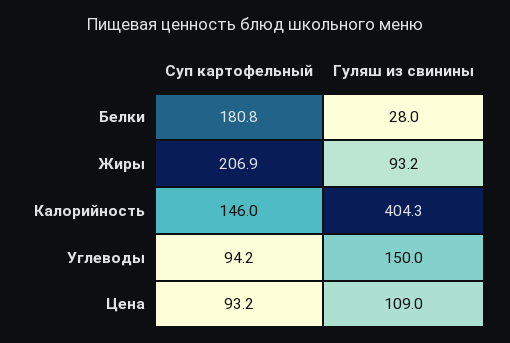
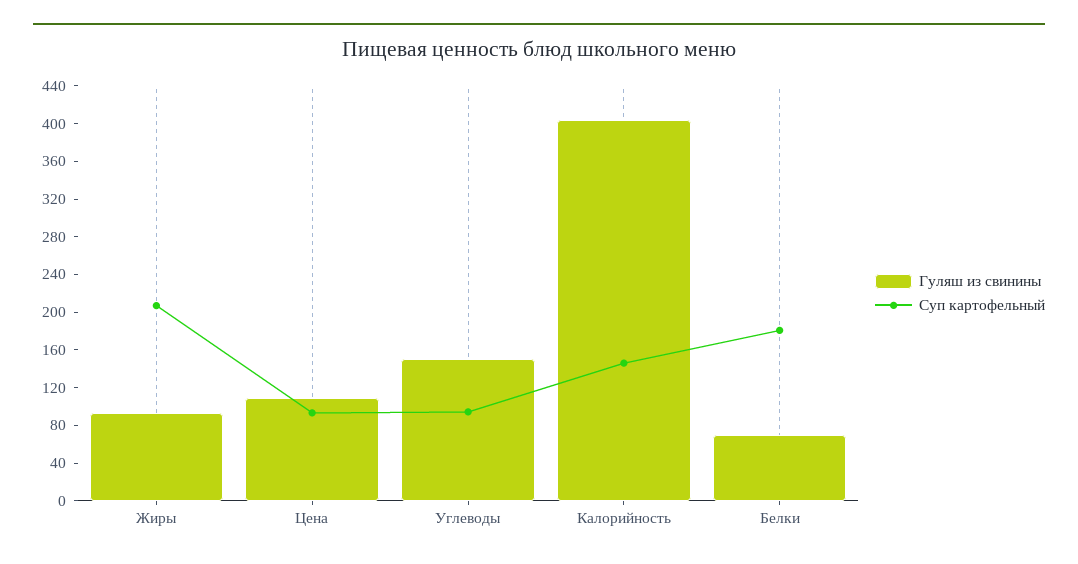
Гуляш из свинины, Белки: 28 -> 70

